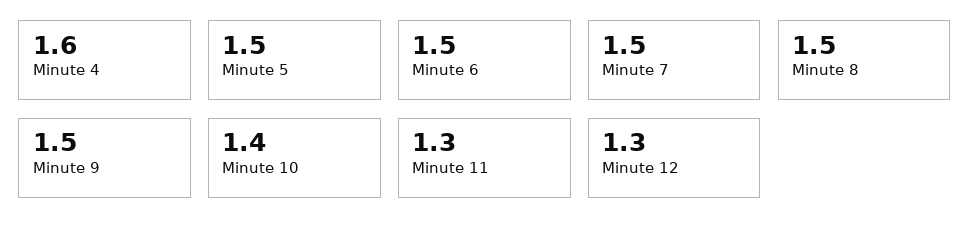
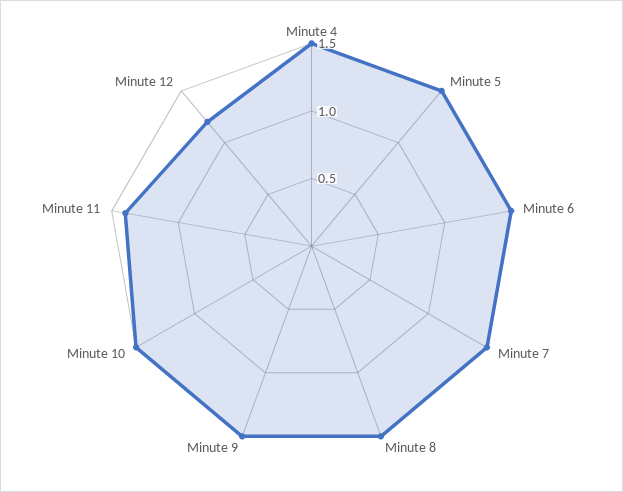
Minute 4: 1.6 -> 1.5
Minute 10: 1.4 -> 1.5
Minute 11: 1.3 -> 1.4
Minute 12: 1.3 -> 1.2

